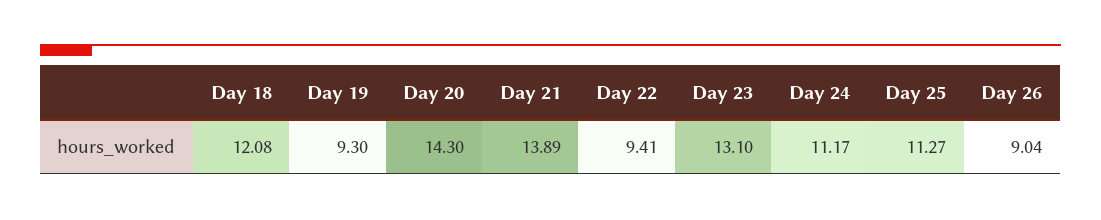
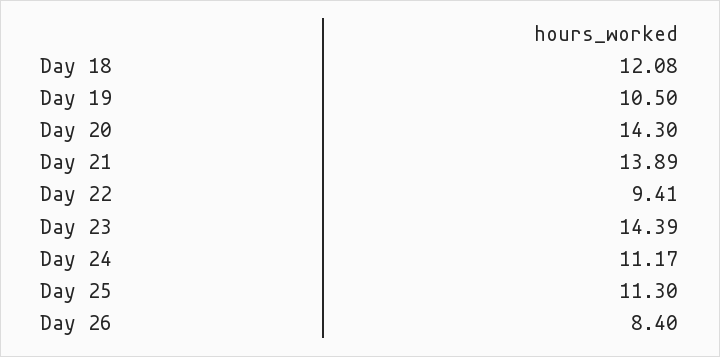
Day 19: 9.3 -> 10.5
Day 23: 13.1 -> 14.39
Day 25: 11.27 -> 11.3
Day 26: 9.04 -> 8.4

